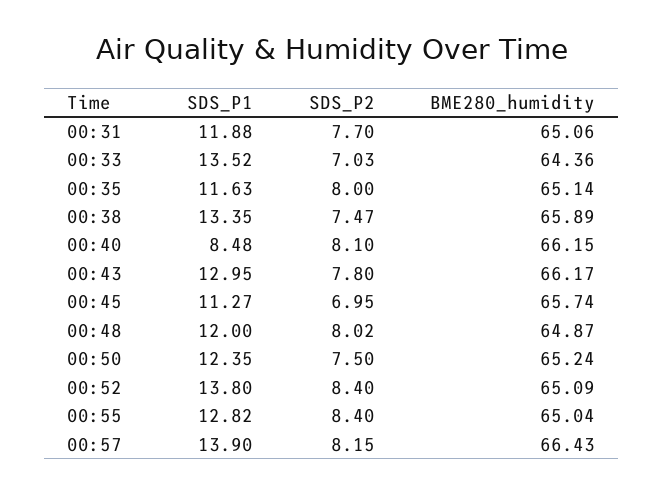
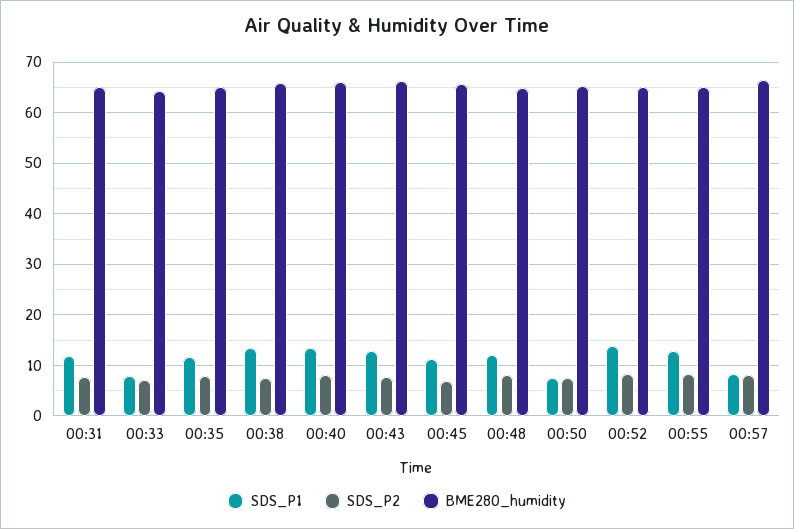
SDS_P1, 00:33: 13.52 -> 8
SDS_P1, 00:40: 8.48 -> 14
SDS_P1, 00:50: 12.35 -> 8
SDS_P1, 00:57: 13.9 -> 8

